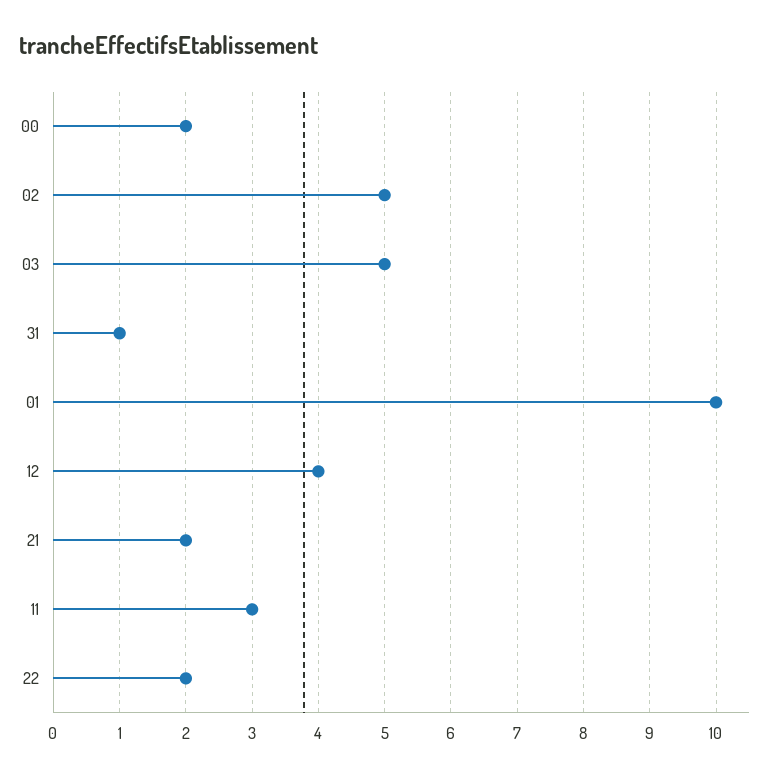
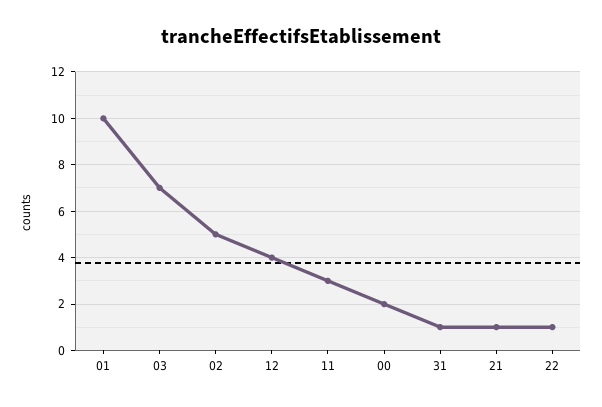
03: 5 -> 7
21: 2 -> 1
22: 2 -> 1

